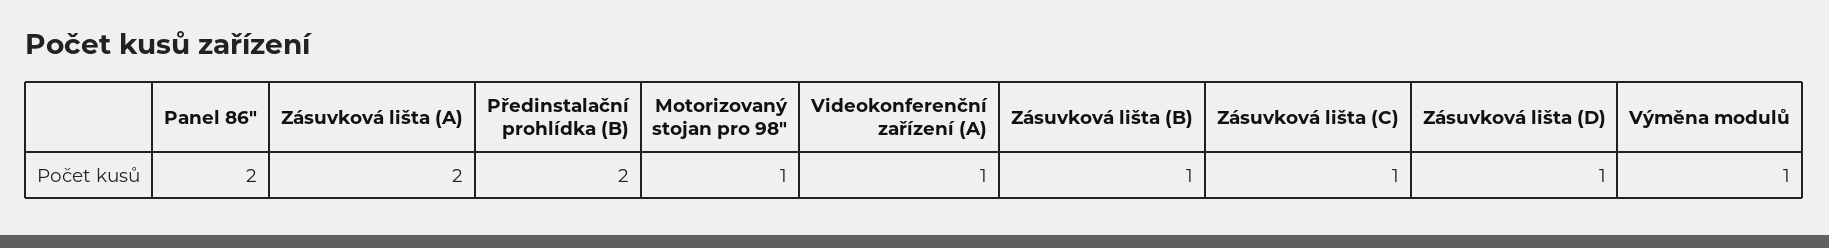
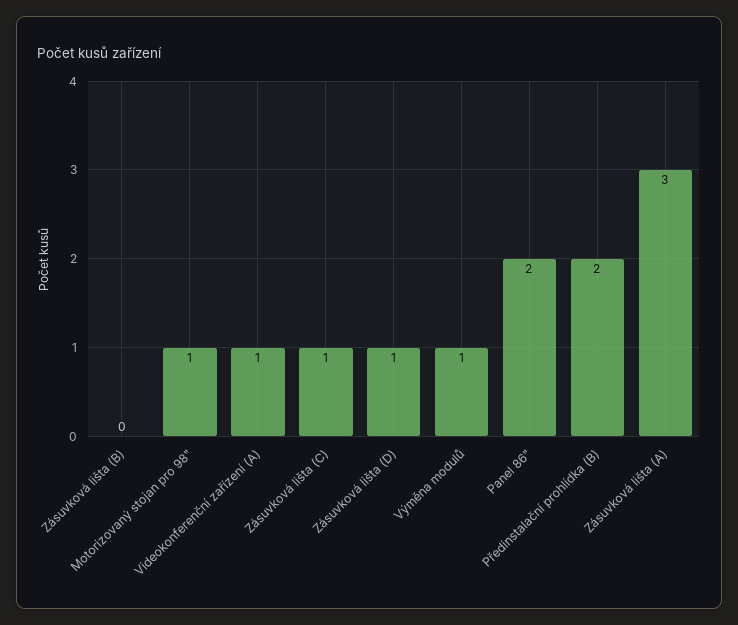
Zásuvková lišta (A): 2 -> 3
Zásuvková lišta (B): 1 -> 0

